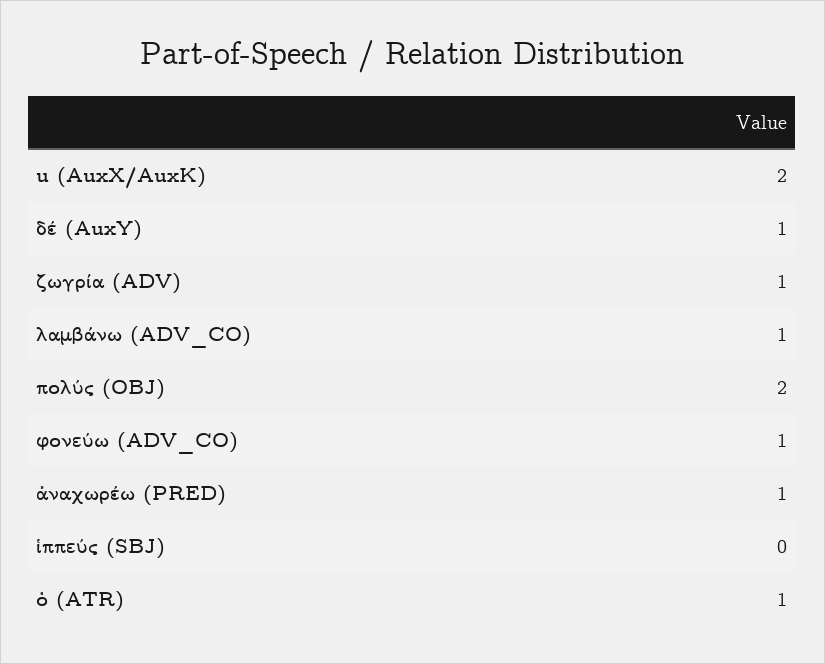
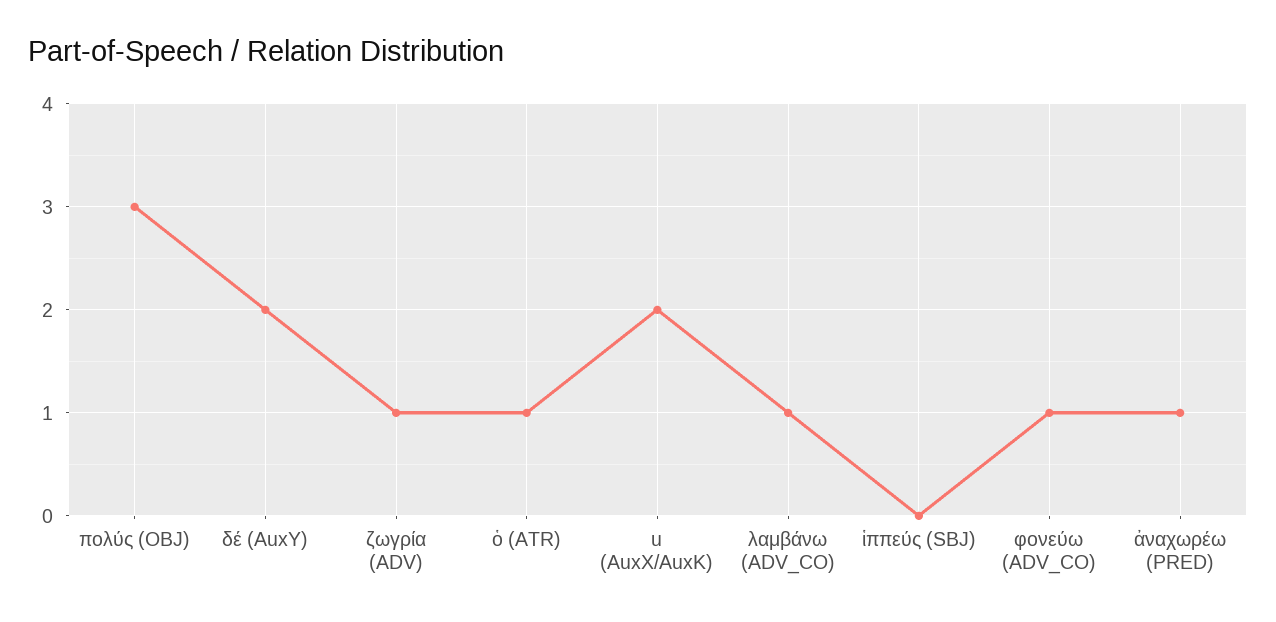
δέ (AuxY): 1 -> 2
πολύς (OBJ): 2 -> 3

